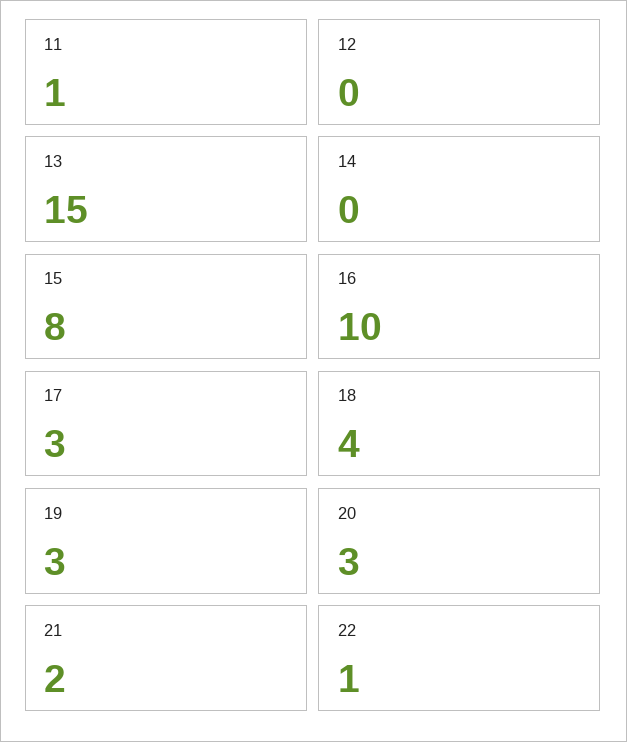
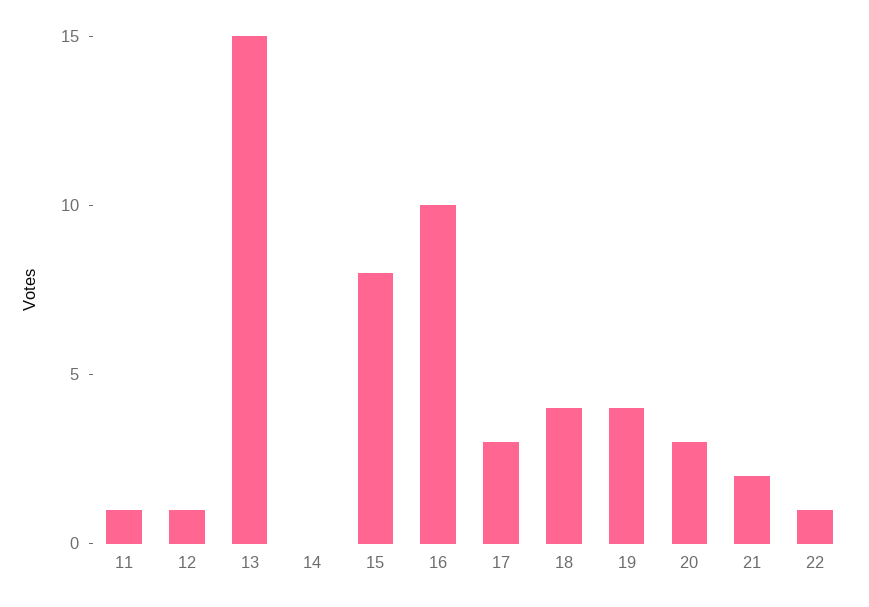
12: 0 -> 1
19: 3 -> 4

